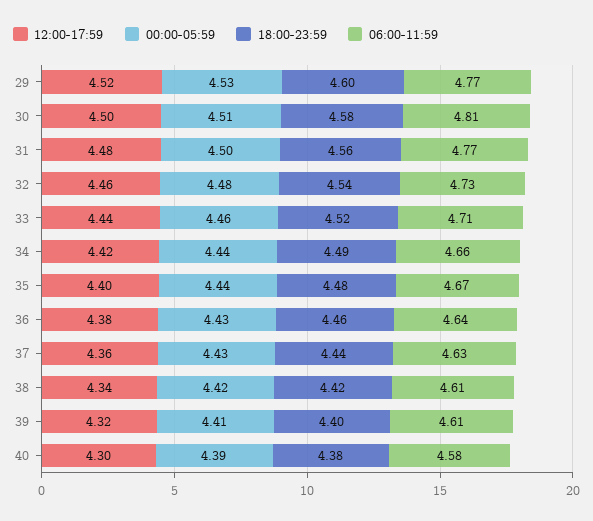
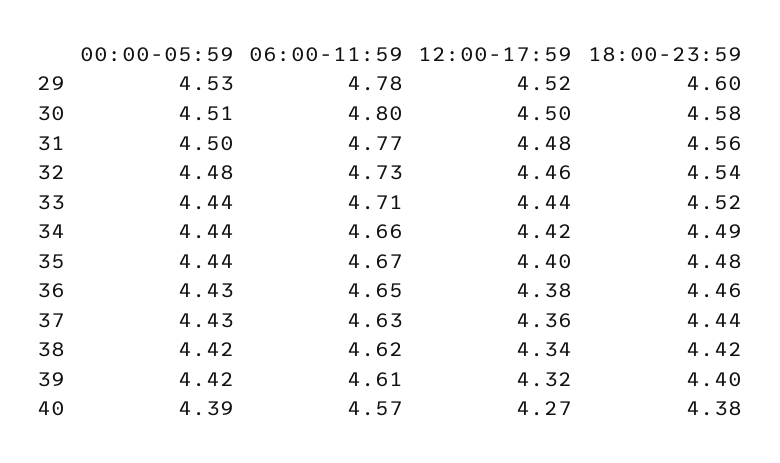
06:00-11:59, 29: 4.77 -> 4.78
06:00-11:59, 30: 4.81 -> 4.8
00:00-05:59, 33: 4.46 -> 4.44
06:00-11:59, 36: 4.64 -> 4.65
06:00-11:59, 38: 4.61 -> 4.62
00:00-05:59, 39: 4.41 -> 4.42
12:00-17:59, 40: 4.3 -> 4.27
06:00-11:59, 40: 4.58 -> 4.57

